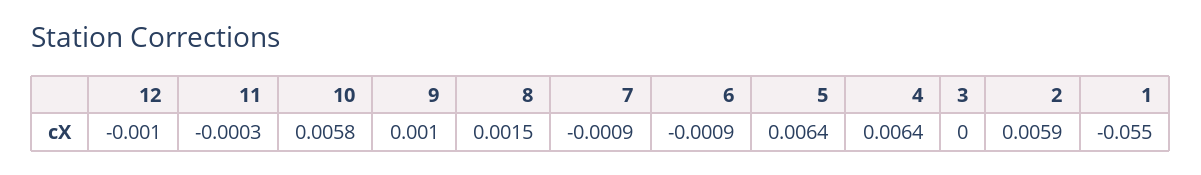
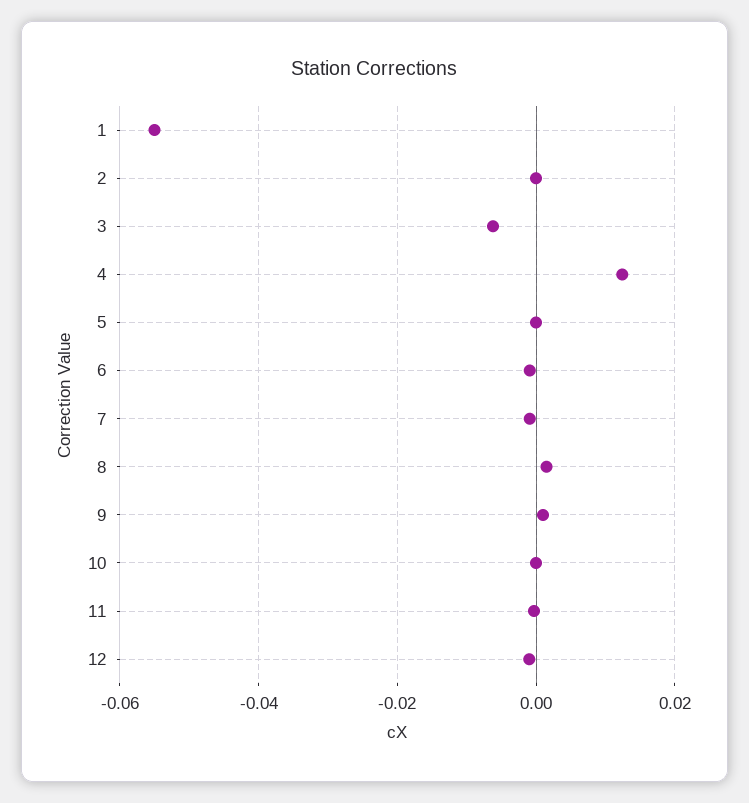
10: 0.0058 -> 0
5: 0.0064 -> 0
4: 0.0064 -> 0.012
3: 0 -> -0.006
2: 0.0059 -> 0

